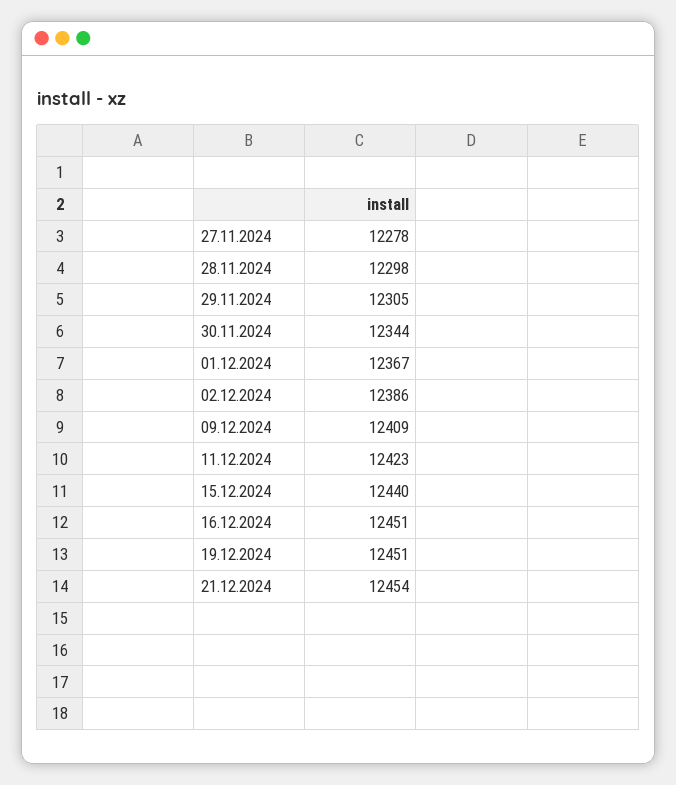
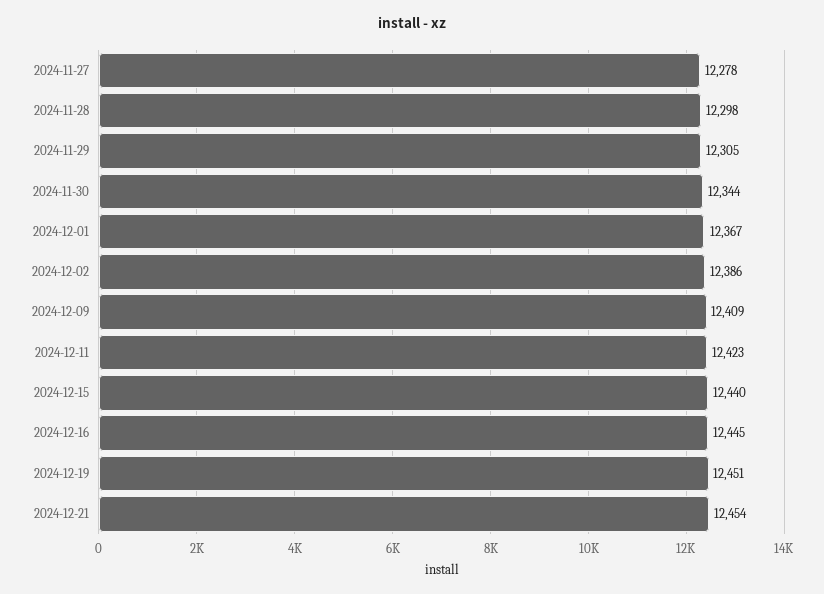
16.12.2024: 12451 -> 12445

